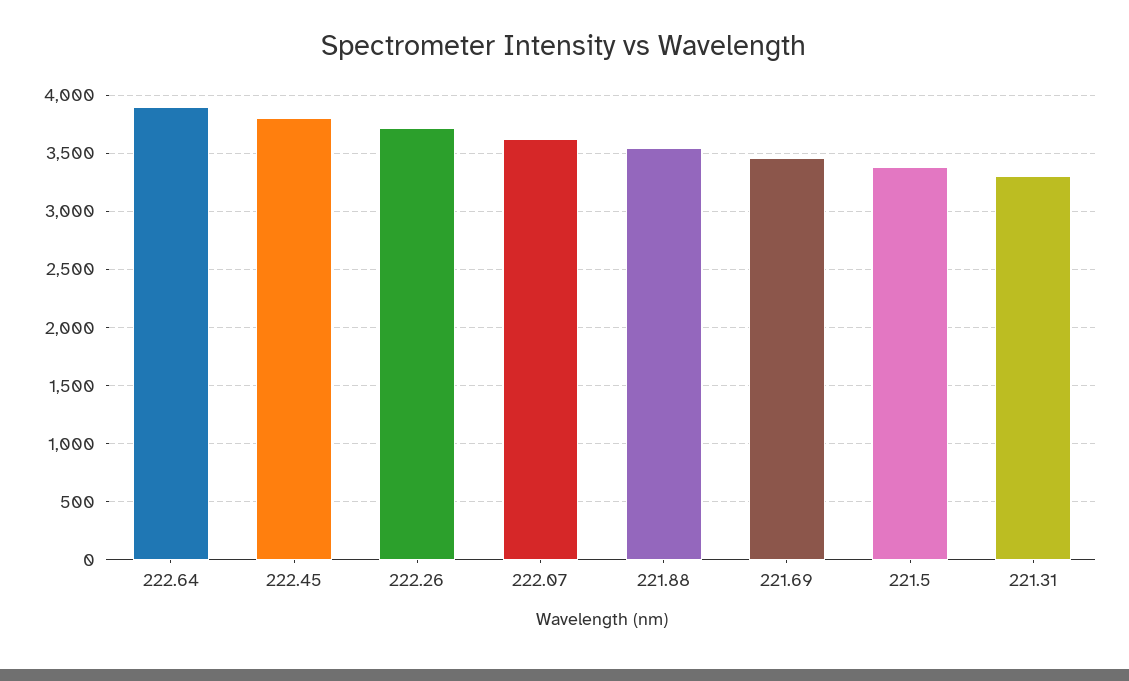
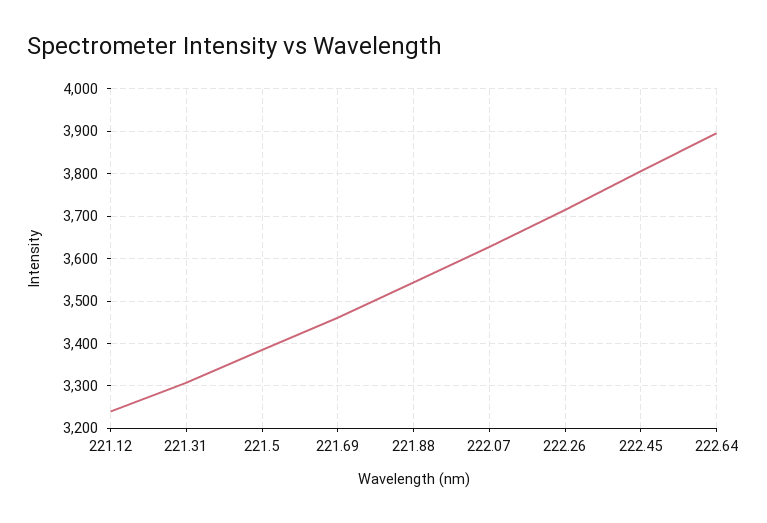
221.12: none -> 3240

